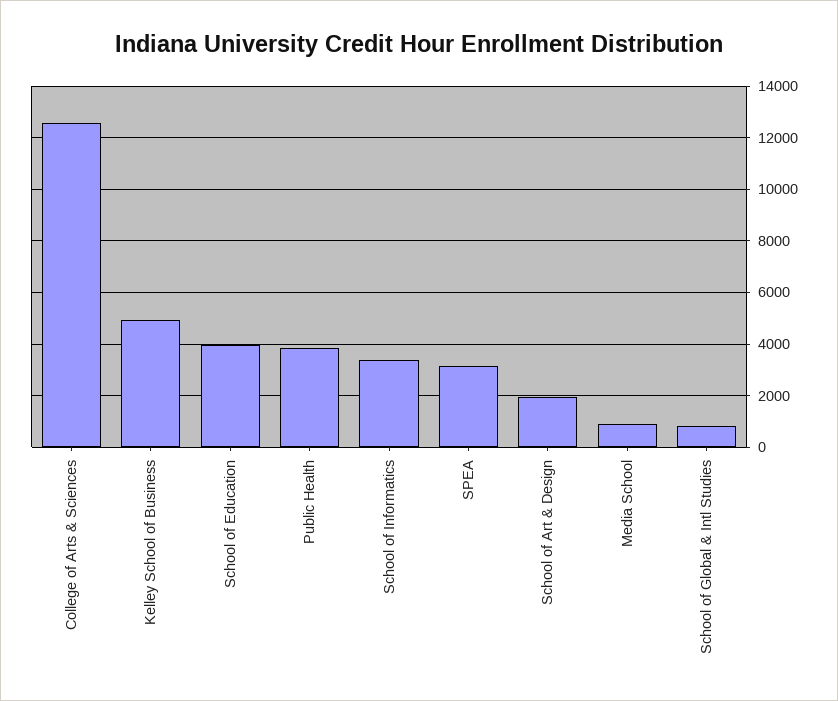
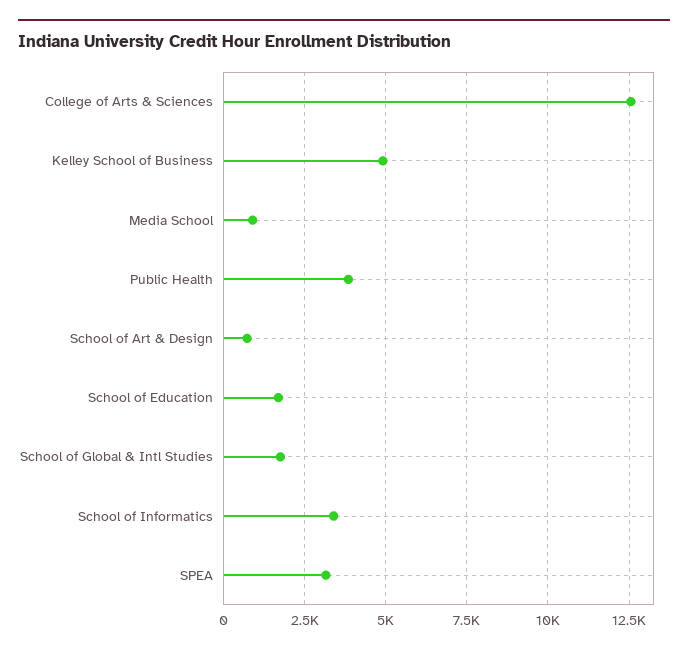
School of Education: 4000 -> 1750
School of Art & Design: 2000 -> 750
School of Global & Intl Studies: 750 -> 1750

